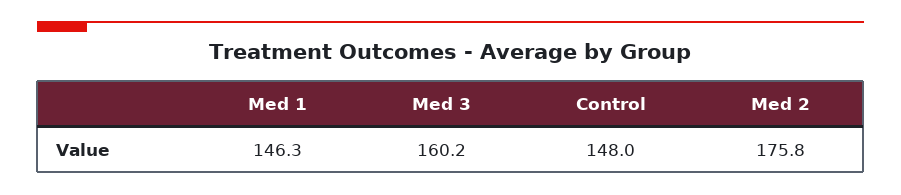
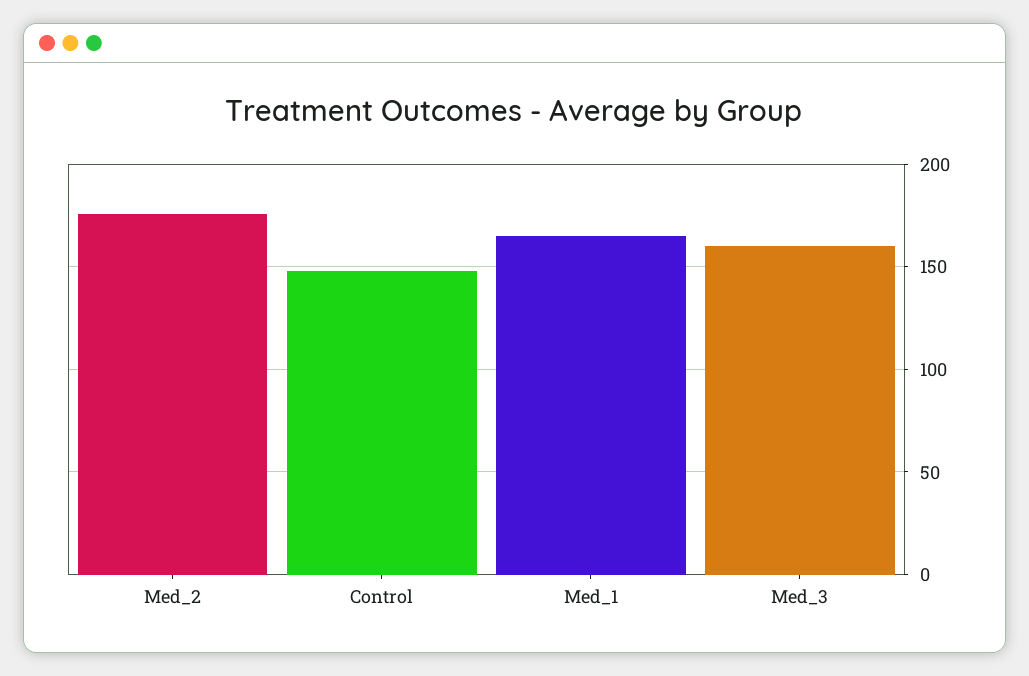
Med 1: 146.3 -> 165

